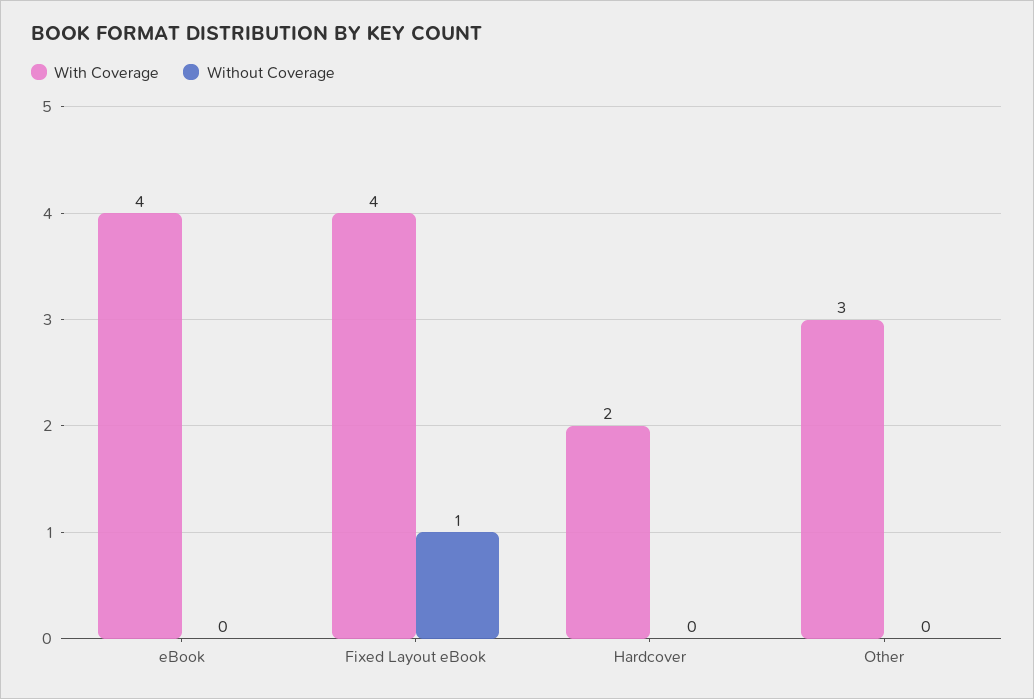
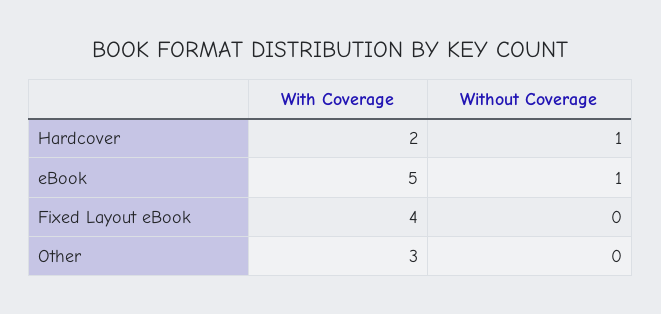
With Coverage, eBook: 4 -> 5
Without Coverage, eBook: 0 -> 1
Without Coverage, Fixed Layout eBook: 1 -> 0
Without Coverage, Hardcover: 0 -> 1

